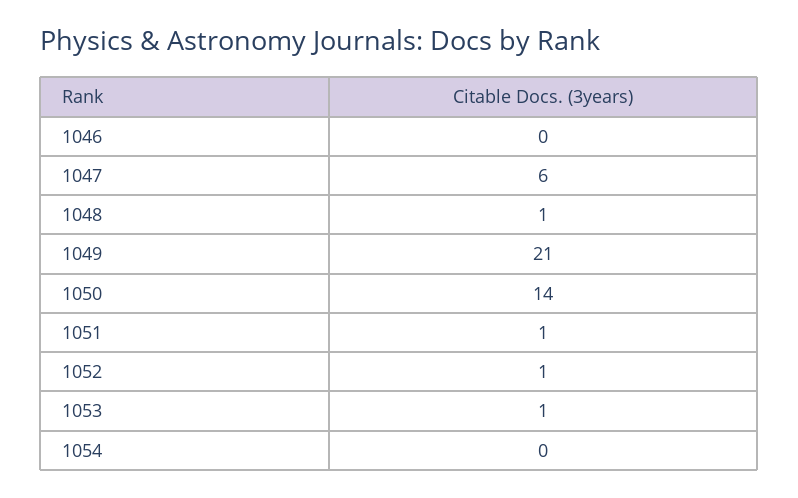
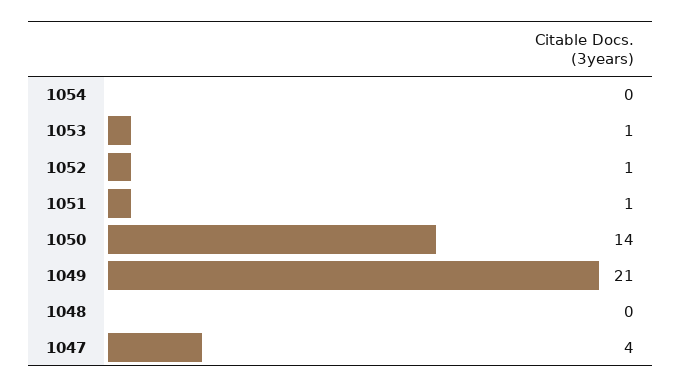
1046: 0 -> none
1047: 6 -> 4
1048: 1 -> 0

